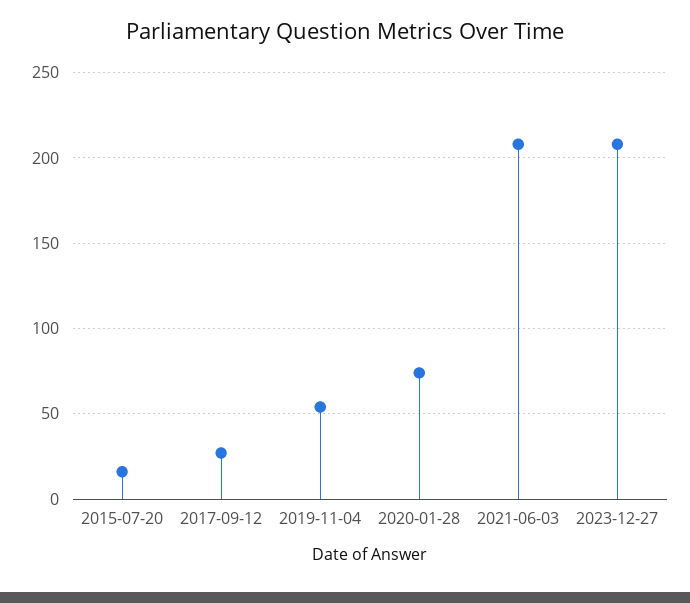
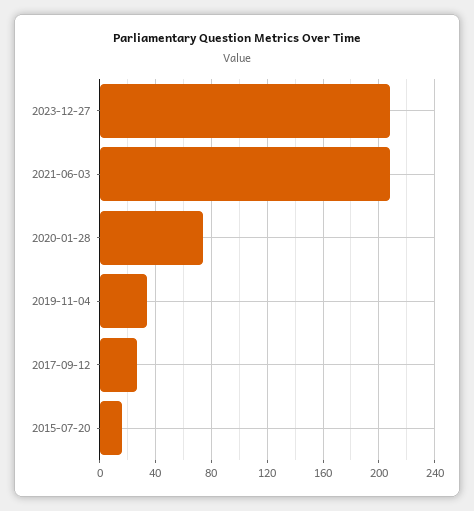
2019-11-04: 55 -> 35

